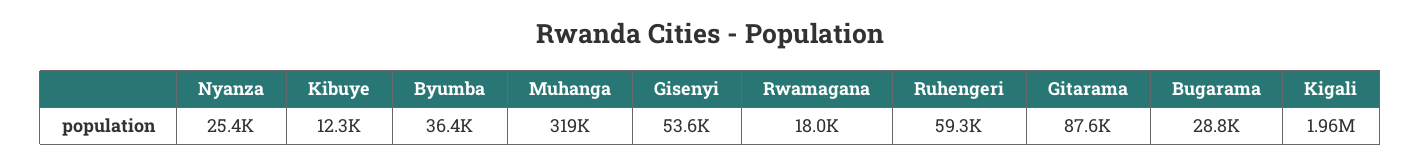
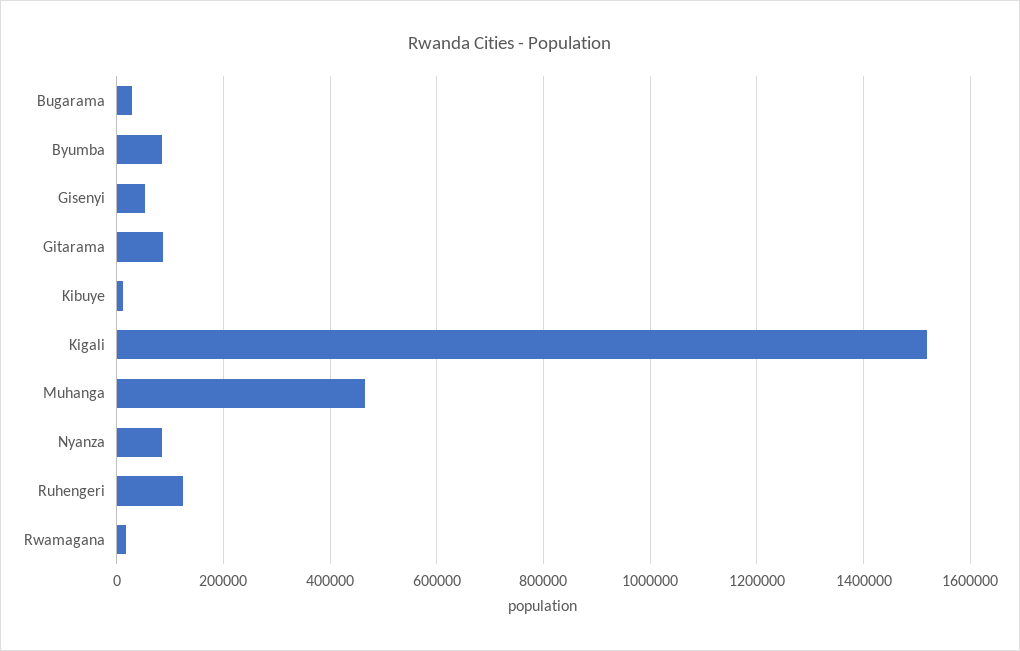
Nyanza: 25400 -> 80000
Byumba: 36400 -> 80000
Muhanga: 319000 -> 460000
Ruhengeri: 59300 -> 120000
Kigali: 1960000 -> 1520000

